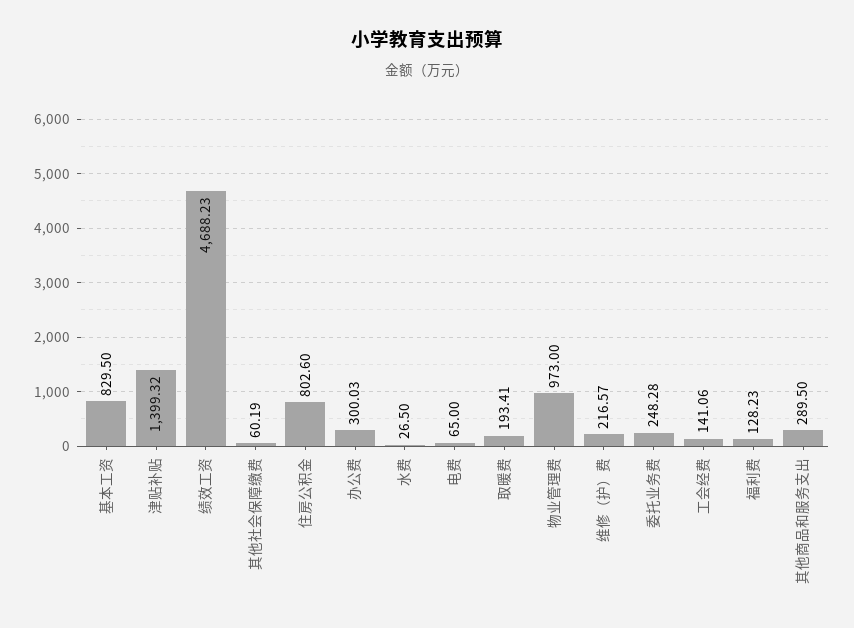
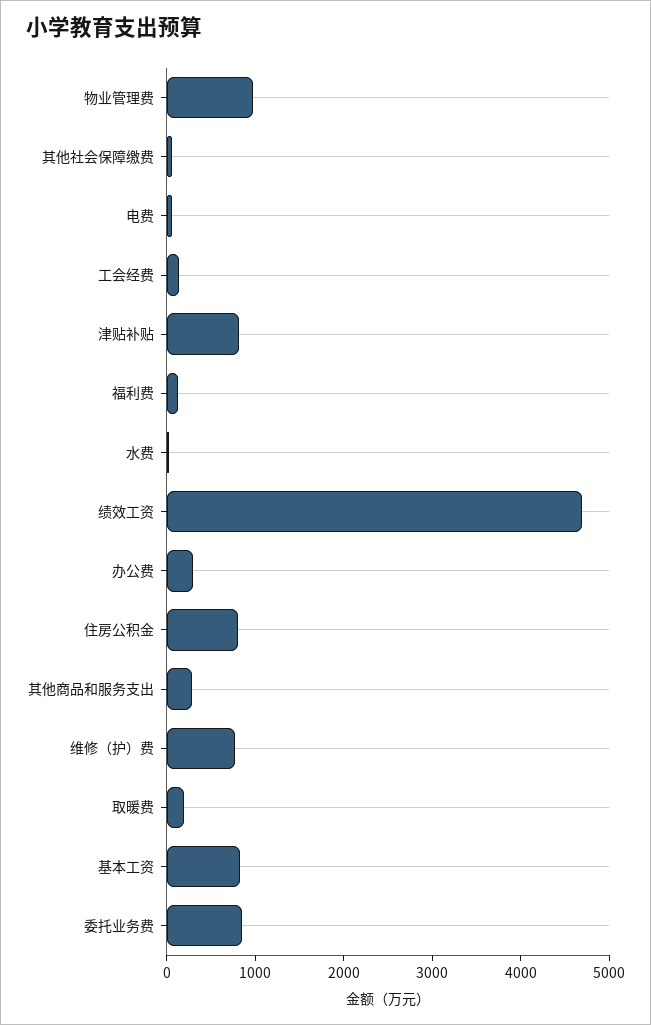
津贴补贴: 1399.32 -> 800
维修（护）费: 216.57 -> 800
委托业务费: 248.28 -> 800

